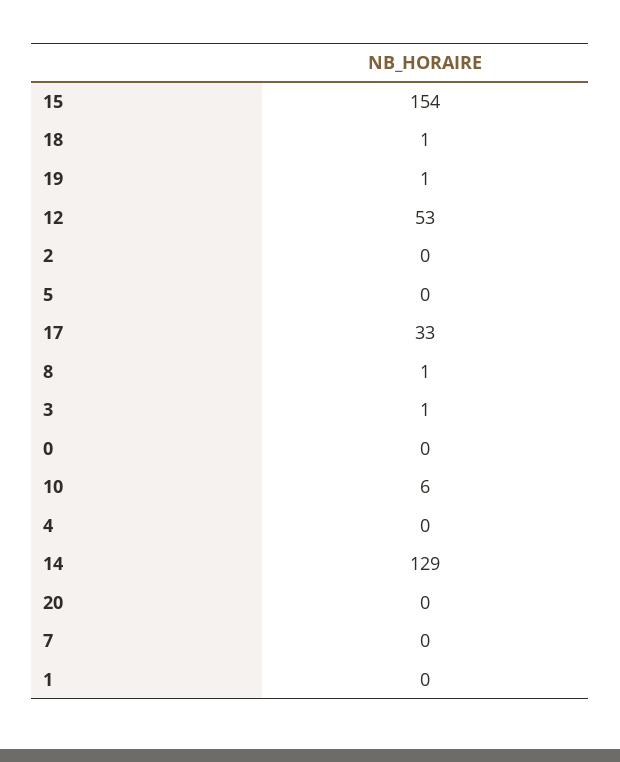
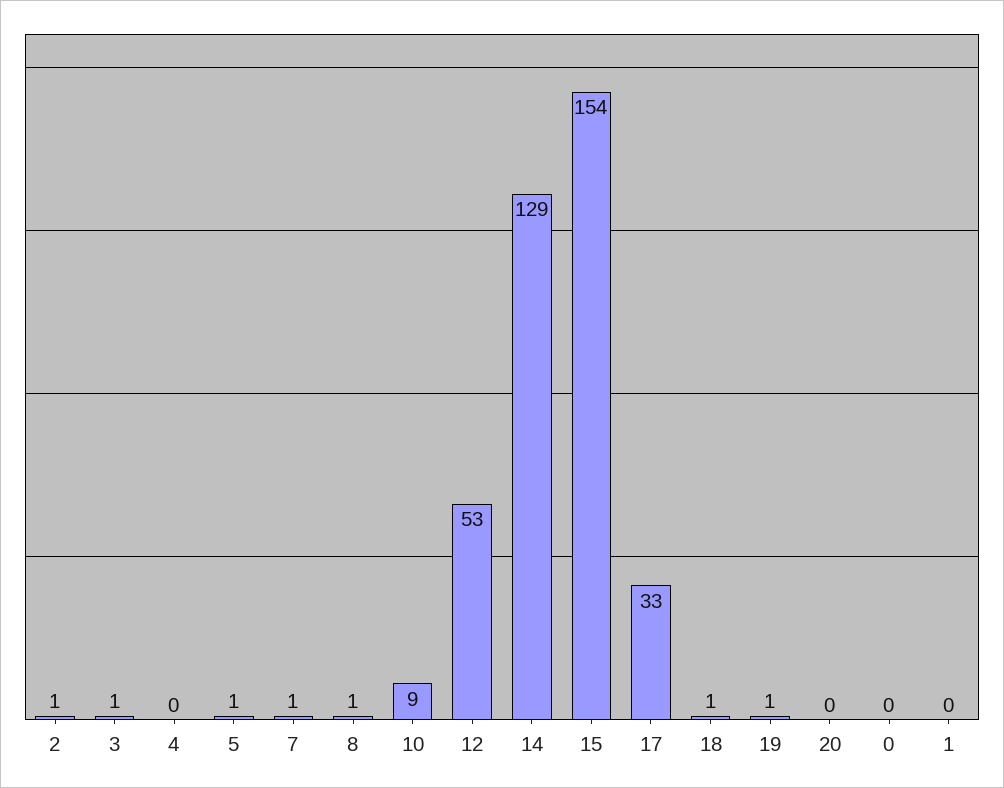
2: 0 -> 1
5: 0 -> 1
10: 6 -> 9
7: 0 -> 1

